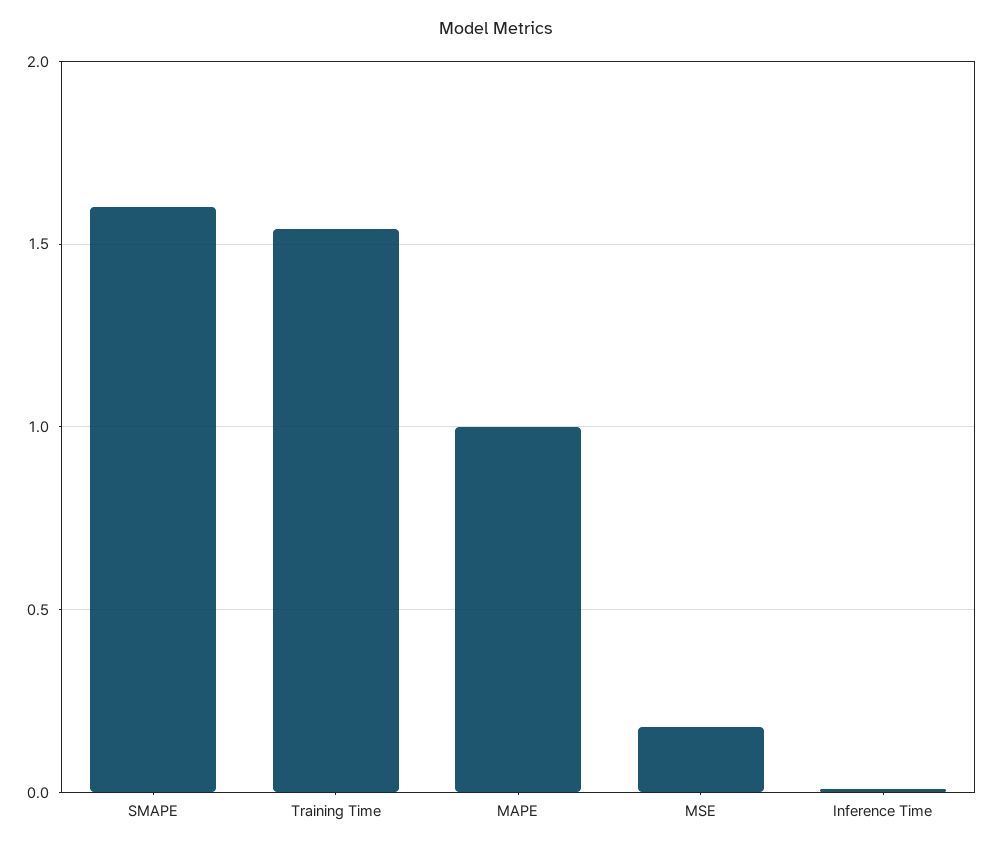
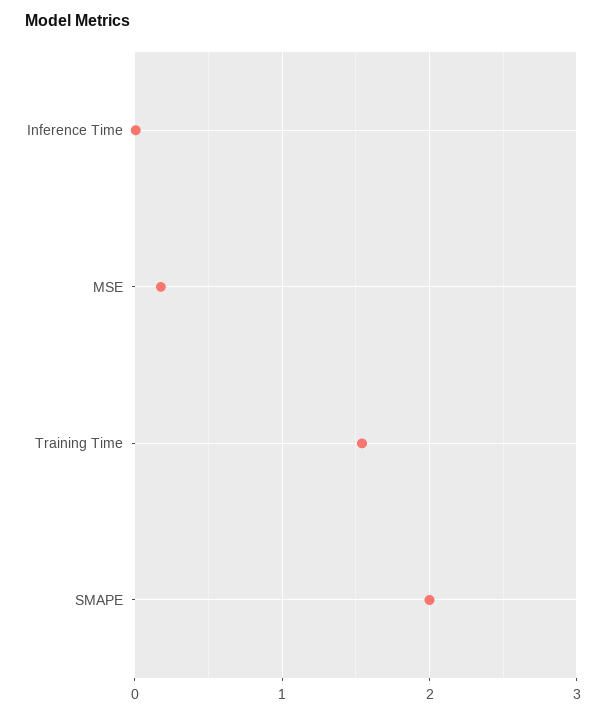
SMAPE: 1.6 -> 2
MAPE: 1 -> none

